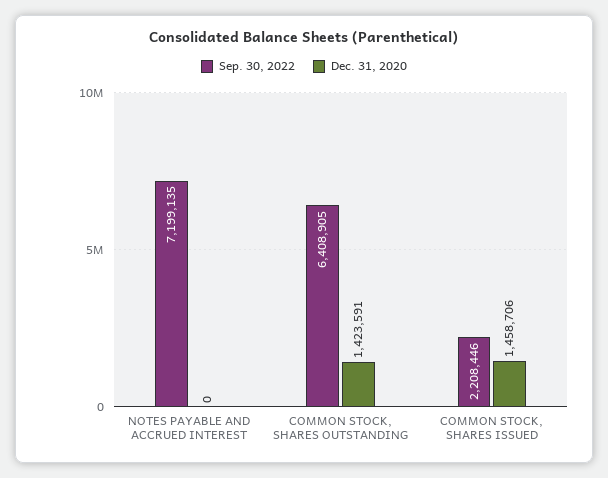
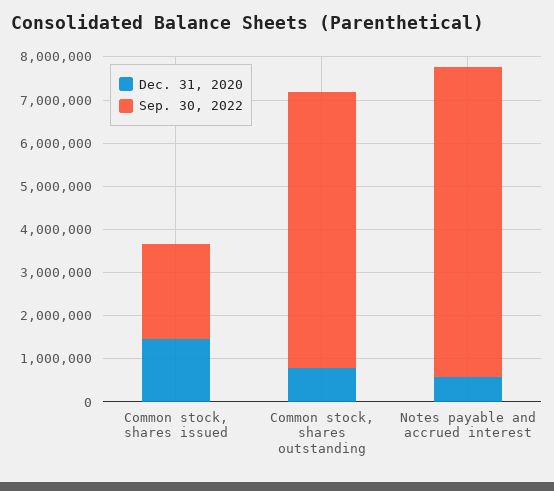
Dec. 31, 2020, NOTES PAYABLE AND ACCRUED INTEREST: 0 -> 600000
Dec. 31, 2020, COMMON STOCK, SHARES OUTSTANDING: 1423591 -> 800000

